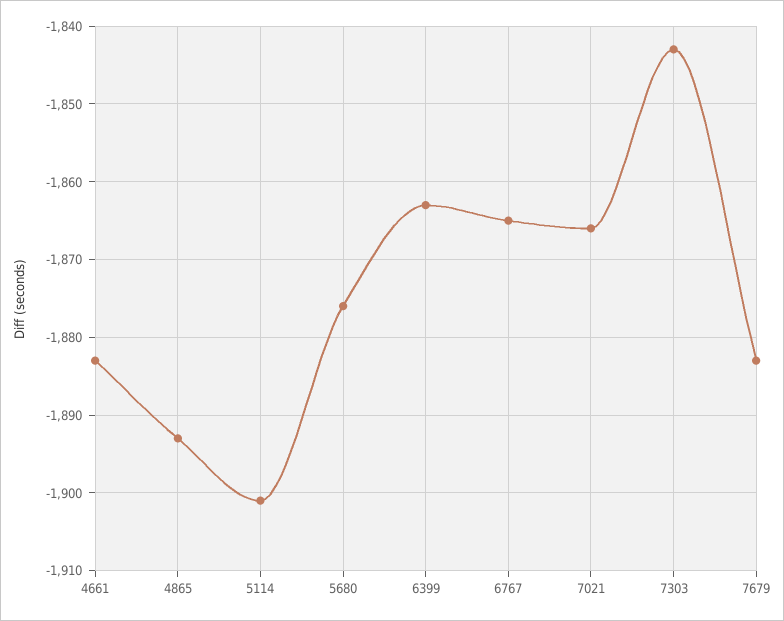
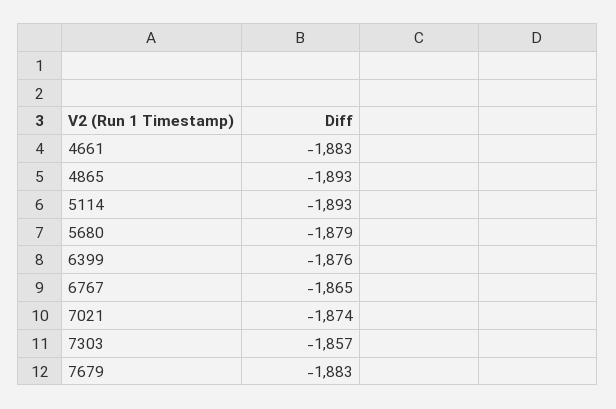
5114: -1901 -> -1893
5680: -1876 -> -1879
6399: -1863 -> -1876
7021: -1866 -> -1874
7303: -1843 -> -1857

